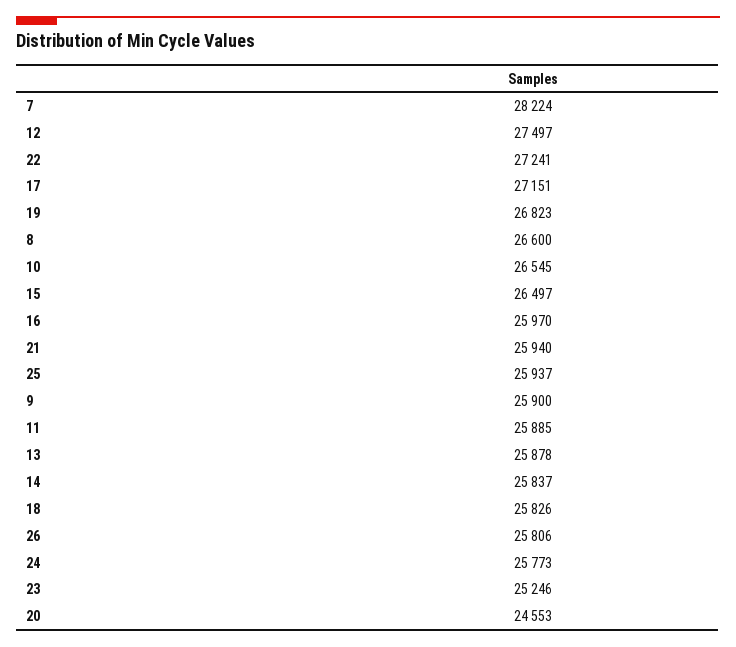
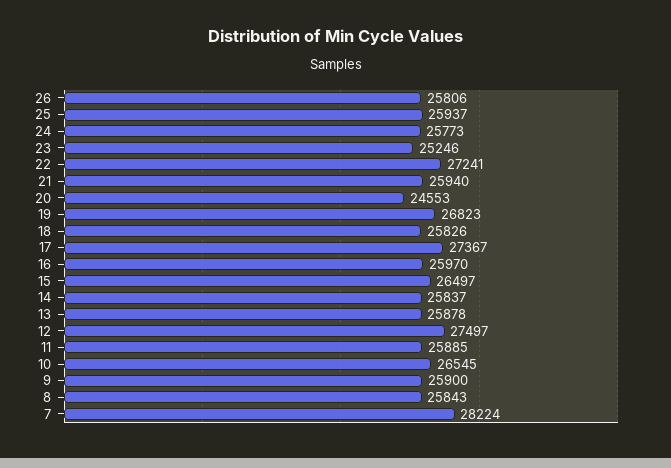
17: 27151 -> 27367
8: 26600 -> 25843

